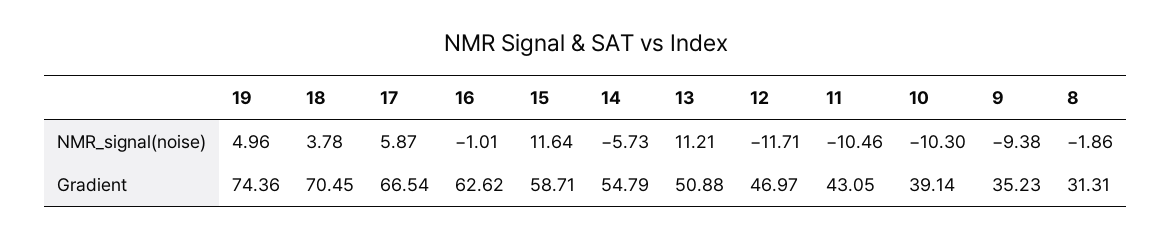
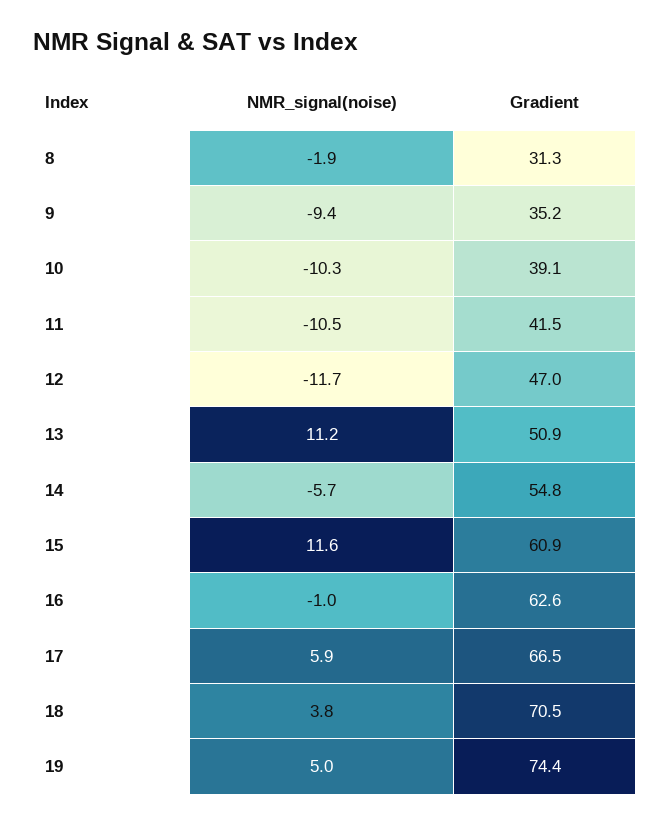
15, Gradient: 58.71 -> 60.9
11, Gradient: 43.05 -> 41.5

